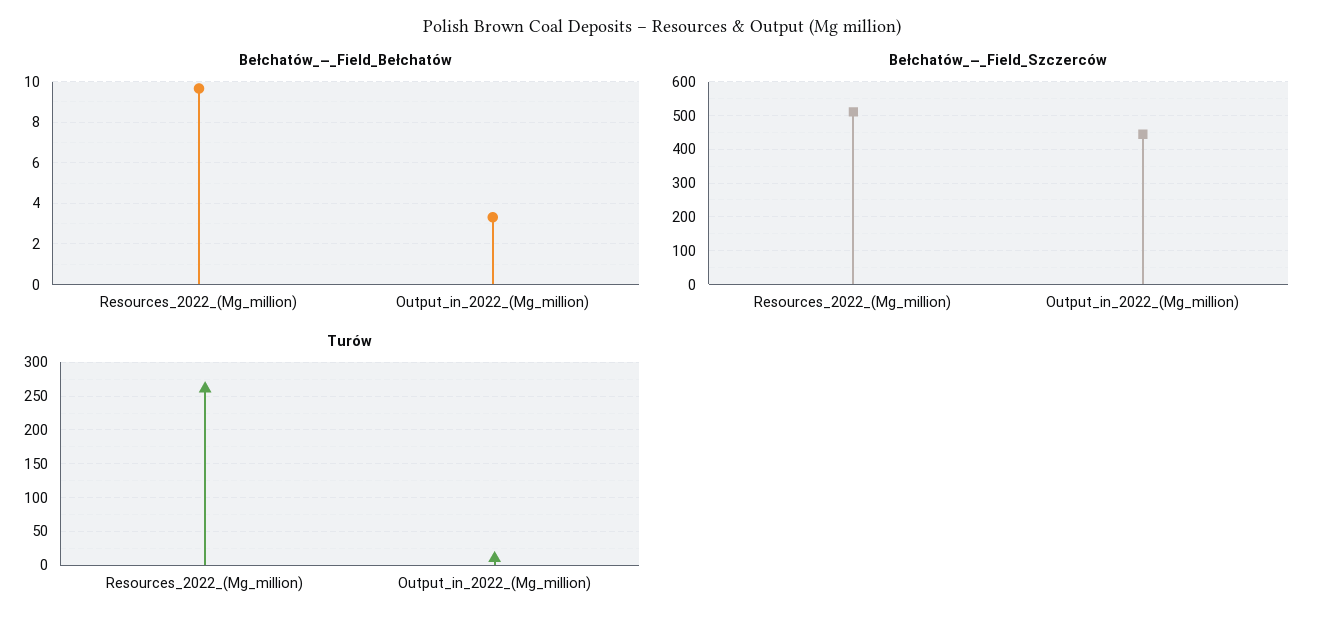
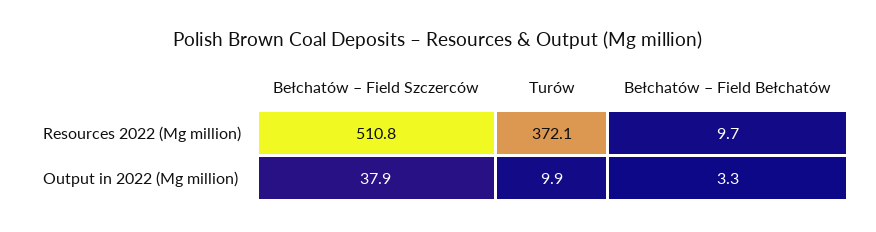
Bełchatów_–_Field_Szczerców, Output_in_2022_(Mg_million): 440 -> 37.9
Turów, Resources_2022_(Mg_million): 260 -> 372.1

